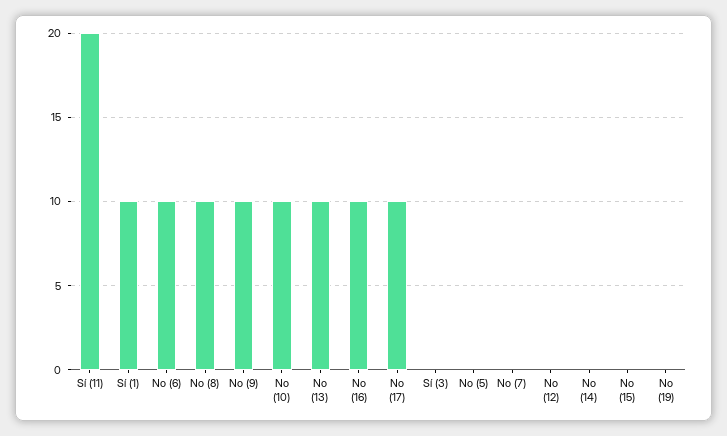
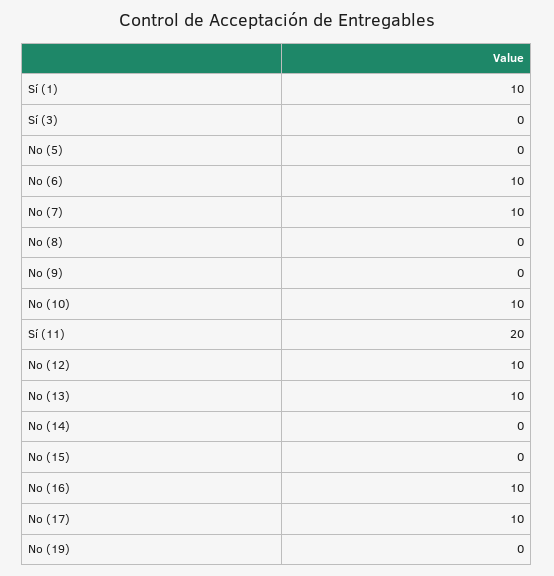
No (8): 10 -> 0
No (9): 10 -> 0
No (7): 0 -> 10
No (12): 0 -> 10

